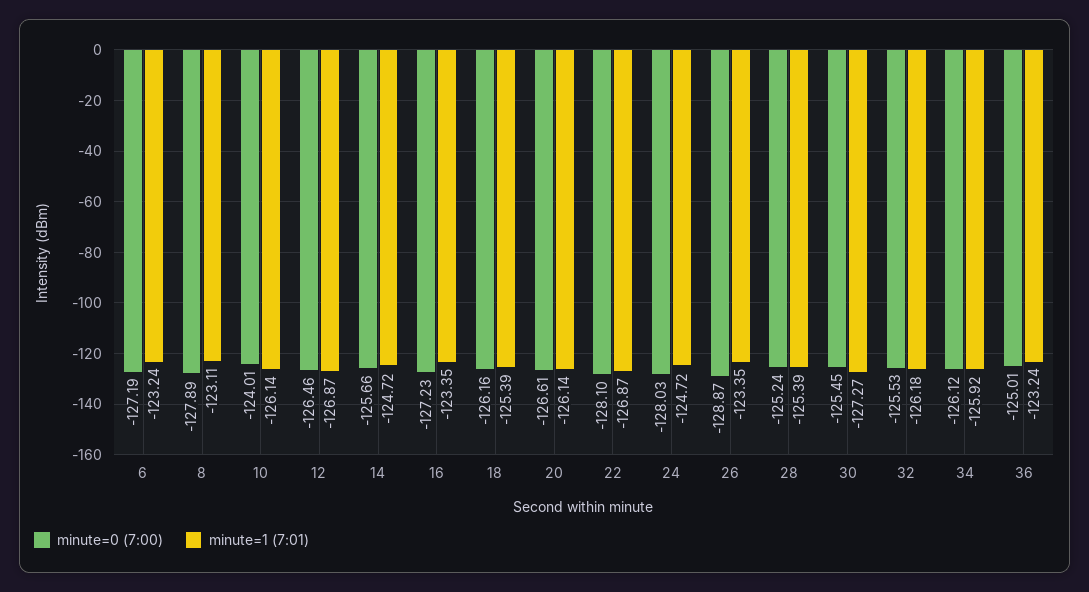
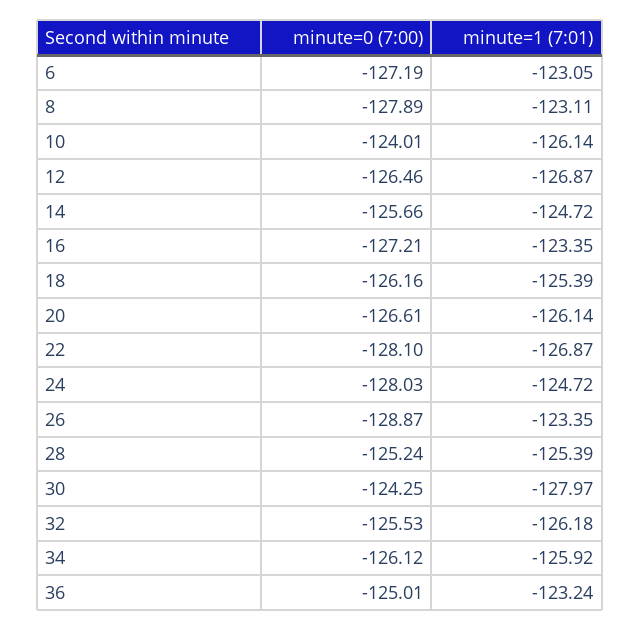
minute=1 (7:01), 6: -123.24 -> -123.05
minute=0 (7:00), 16: -127.23 -> -127.21
minute=0 (7:00), 30: -125.45 -> -124.25
minute=1 (7:01), 30: -127.27 -> -127.97

